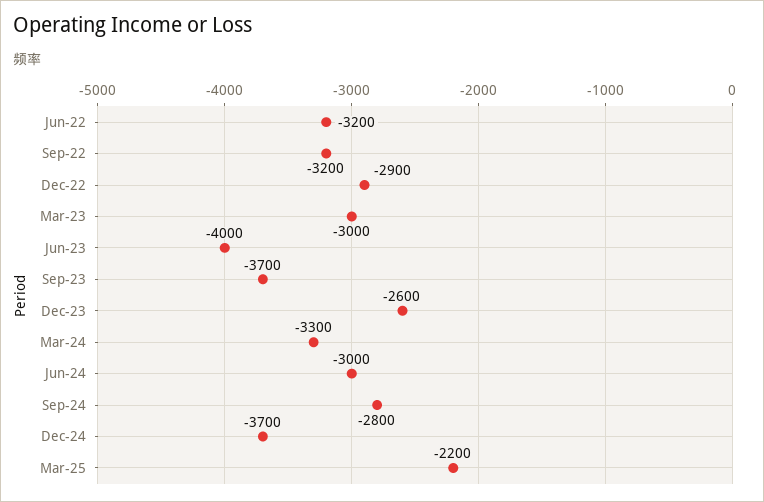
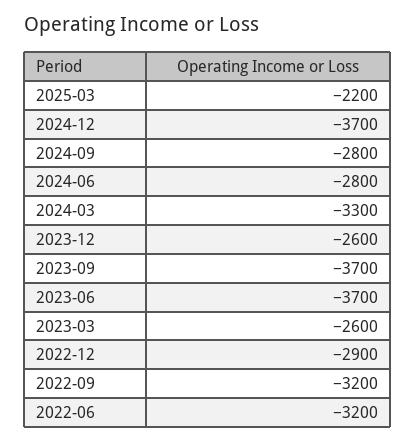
Mar-23: -3000 -> -2600
Jun-23: -4000 -> -3700
Jun-24: -3000 -> -2800

